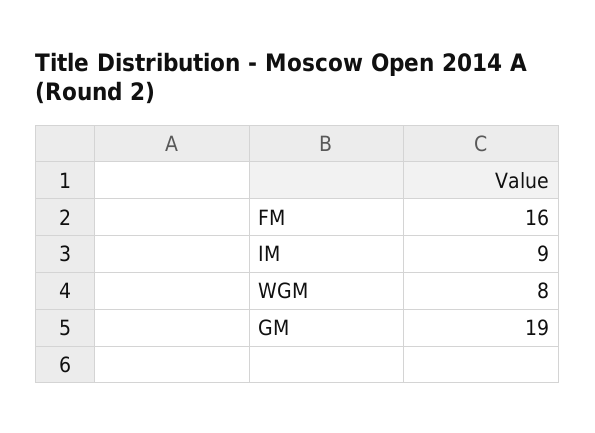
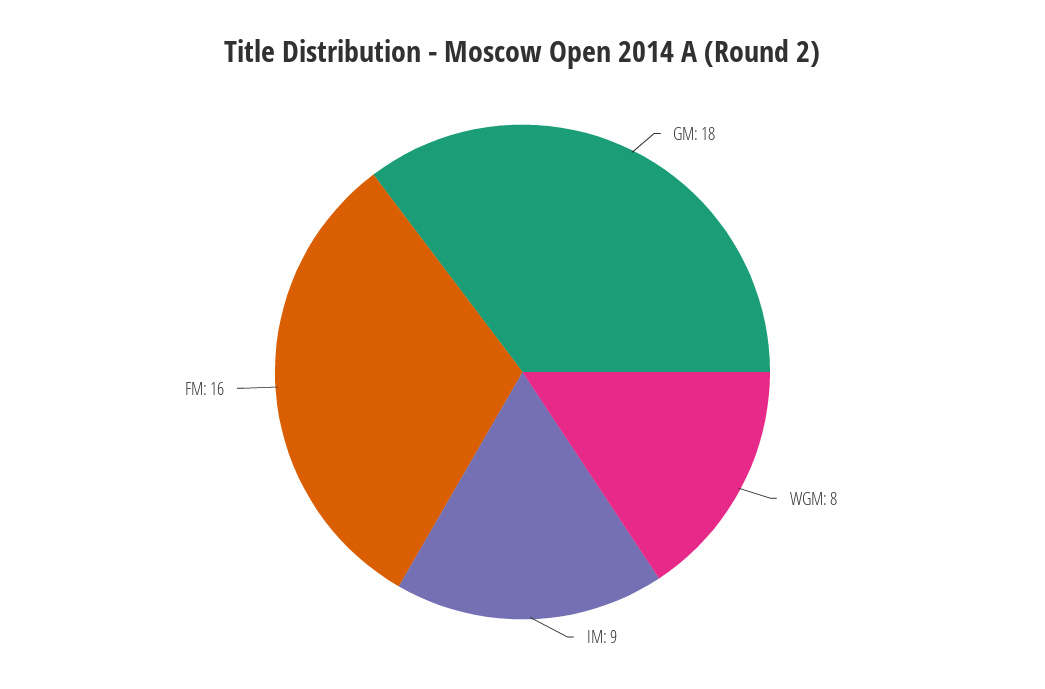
GM: 19 -> 18

